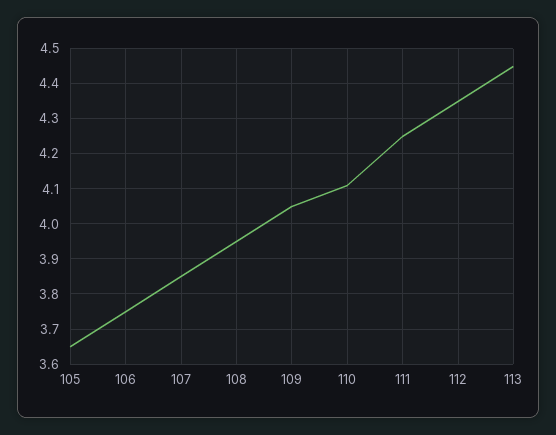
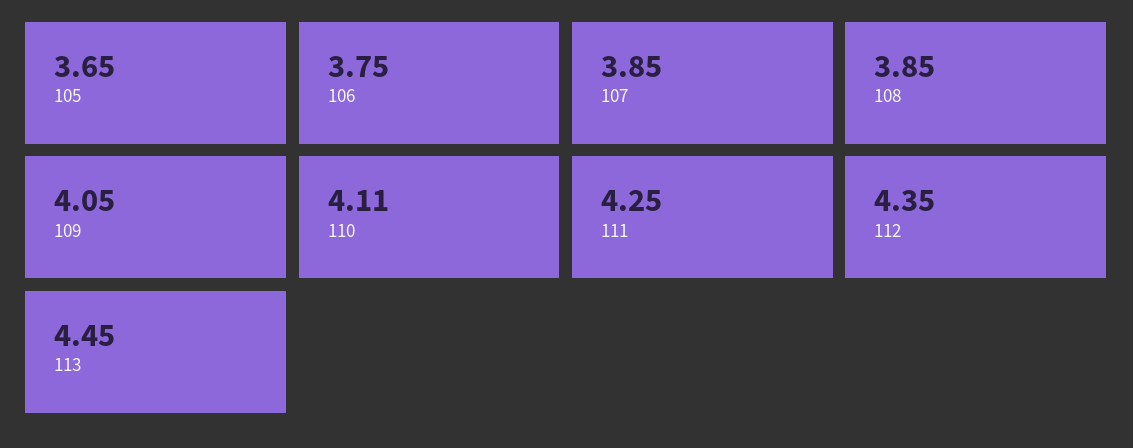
108: 3.95 -> 3.85

